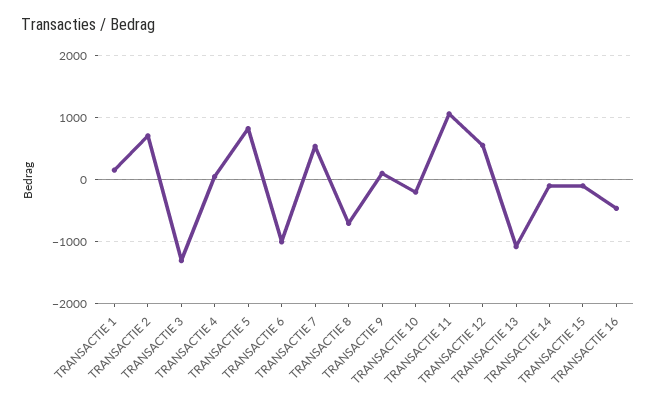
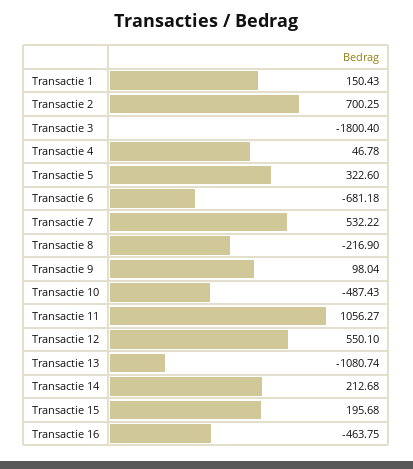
TRANSACTIE 3: -1300 -> -1800.4
TRANSACTIE 5: 800 -> 322.6
TRANSACTIE 6: -1000 -> -681.18
TRANSACTIE 8: -700 -> -216.9
TRANSACTIE 10: -200 -> -487.43
TRANSACTIE 14: -100 -> 212.68
TRANSACTIE 15: -100 -> 195.68

